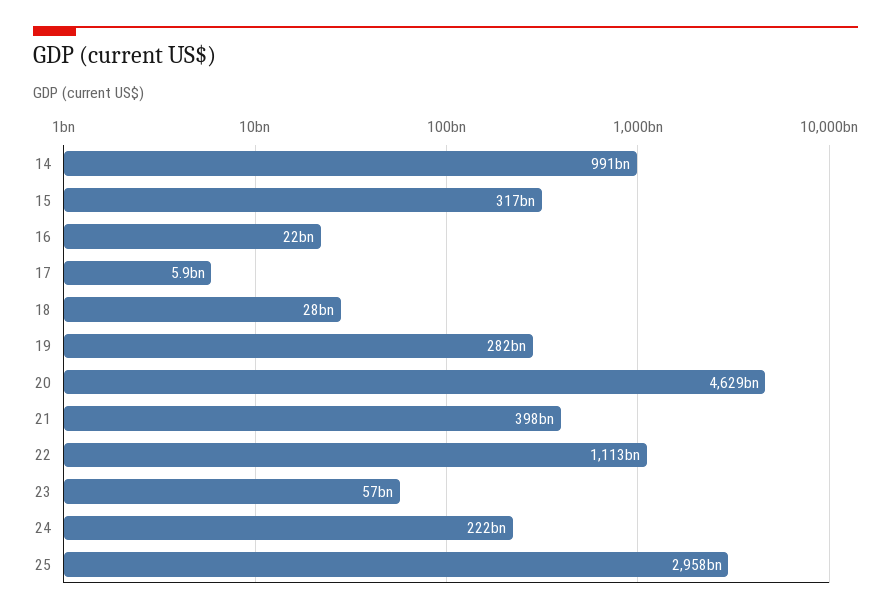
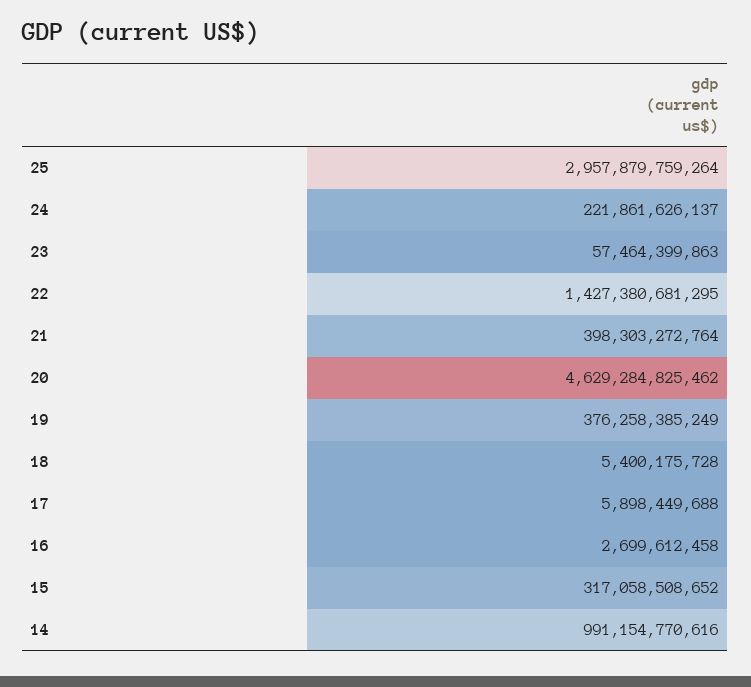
16: 22000000000 -> 2699612458
18: 28000000000 -> 5400175728
19: 282000000000 -> 376258385249
22: 1113000000000 -> 1427380681295

